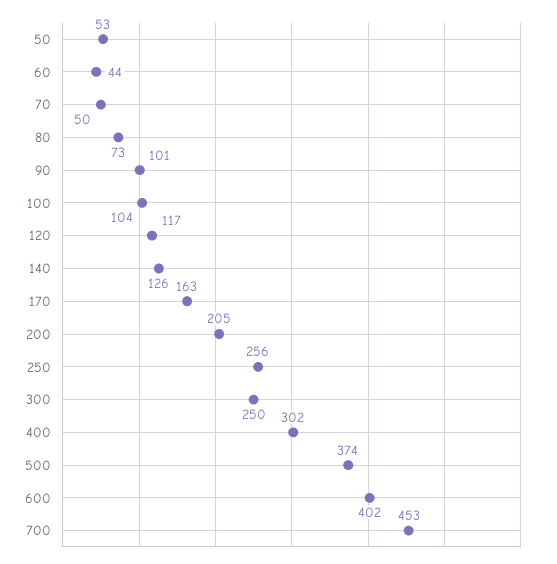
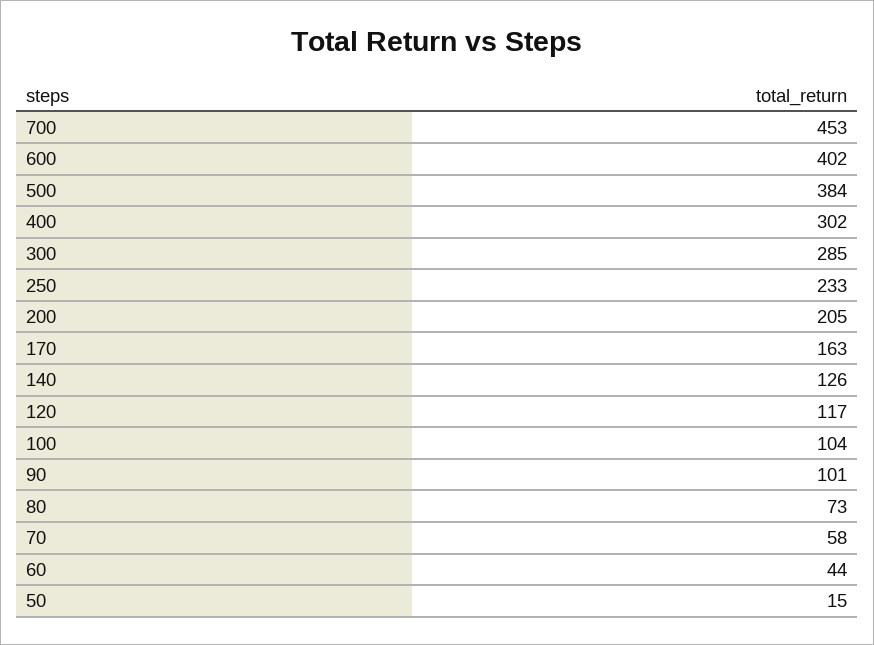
50: 53 -> 15
70: 50 -> 58
250: 256 -> 233
300: 250 -> 285
500: 374 -> 384

